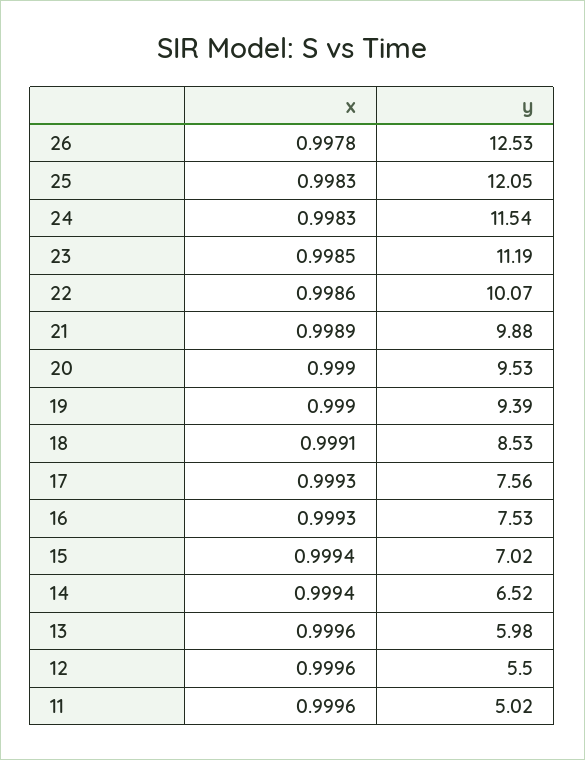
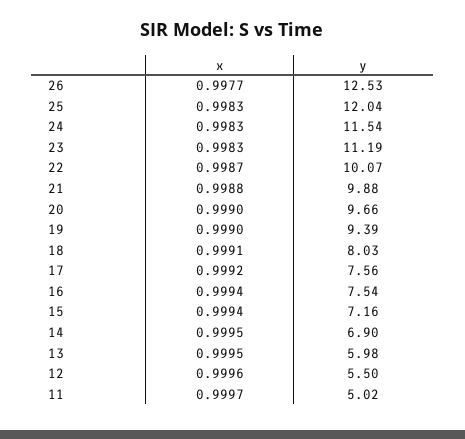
x, 26: 0.9978 -> 0.9977
y, 25: 12.05 -> 12.04
x, 23: 0.9985 -> 0.9983
x, 22: 0.9986 -> 0.9987
x, 21: 0.9989 -> 0.9988
y, 20: 9.53 -> 9.66
y, 18: 8.53 -> 8.03
x, 17: 0.9993 -> 0.9992
x, 16: 0.9993 -> 0.9994
y, 16: 7.53 -> 7.54
y, 15: 7.02 -> 7.16
x, 14: 0.9994 -> 0.9995
y, 14: 6.52 -> 6.9
x, 13: 0.9996 -> 0.9995
x, 11: 0.9996 -> 0.9997

